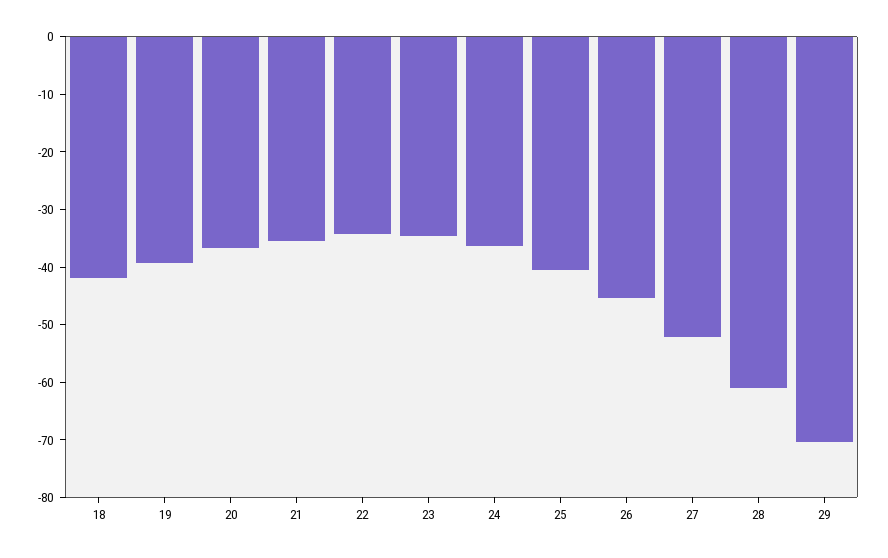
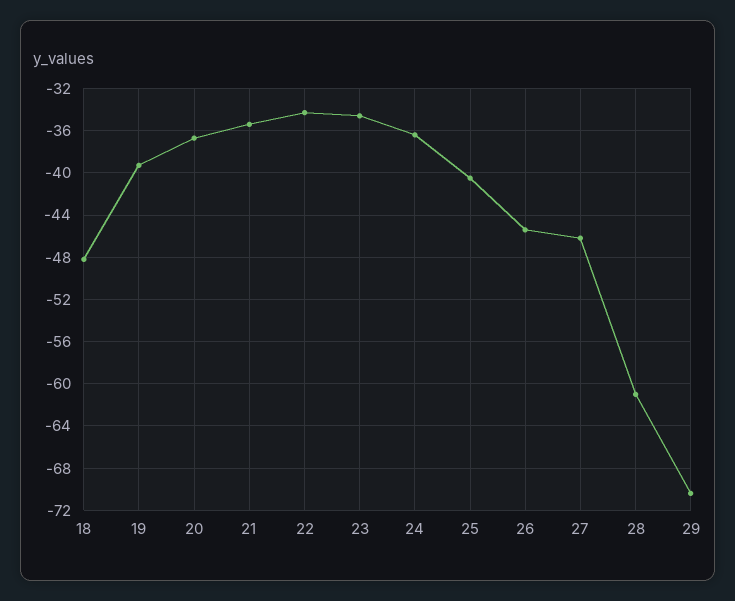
18: -42 -> -48
27: -52 -> -46

